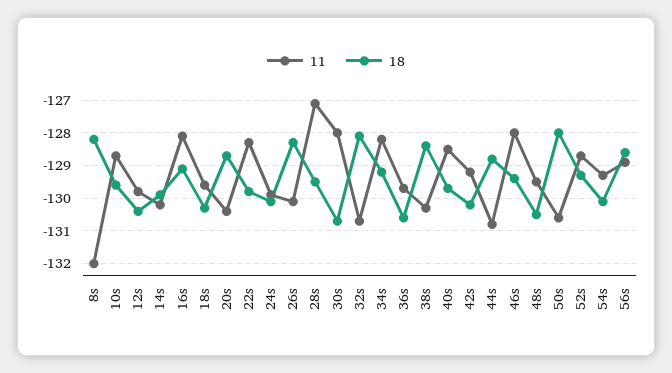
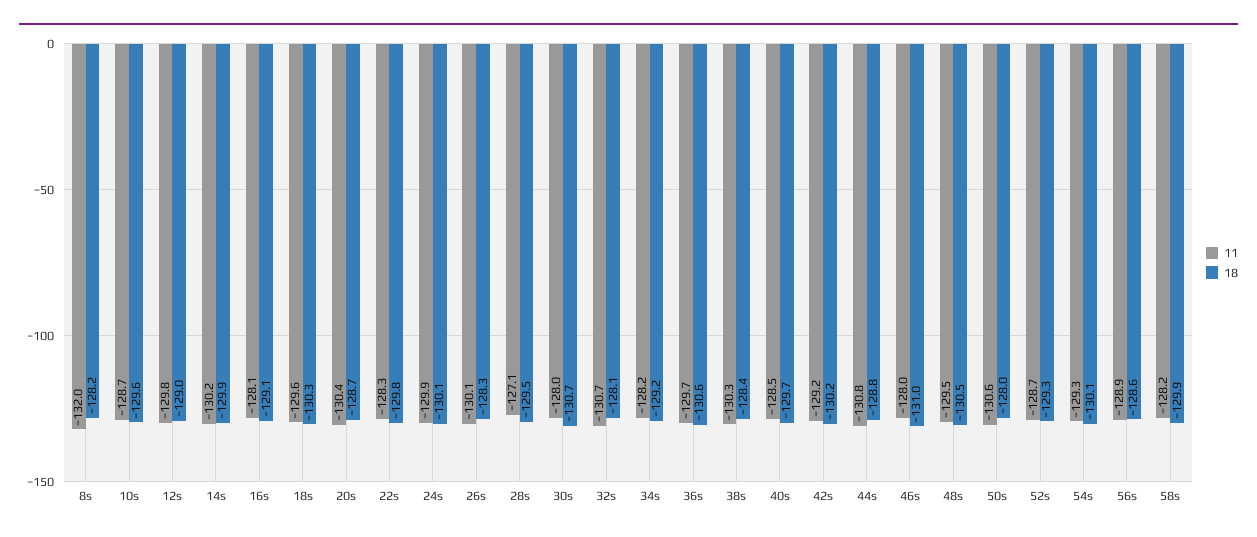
18, 12s: -130.5 -> -129
18, 46s: -129.5 -> -131
11, 58s: none -> -128.2
18, 58s: none -> -129.9

